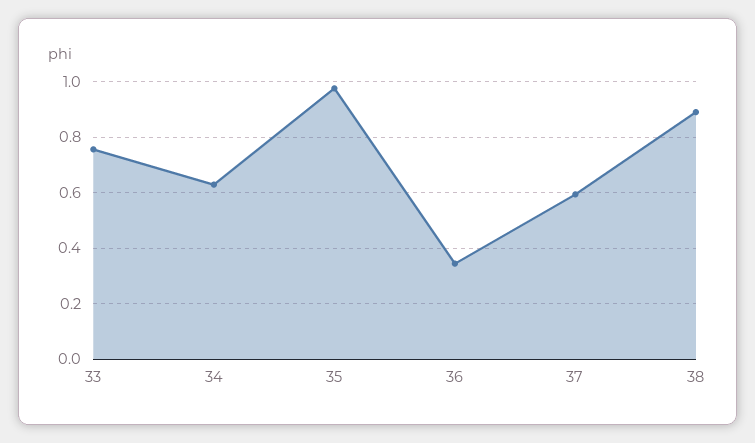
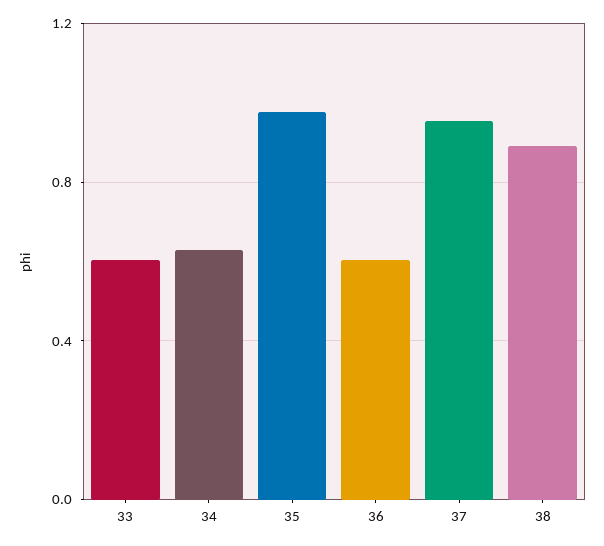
33: 0.75 -> 0.6
36: 0.35 -> 0.6
37: 0.6 -> 0.95

